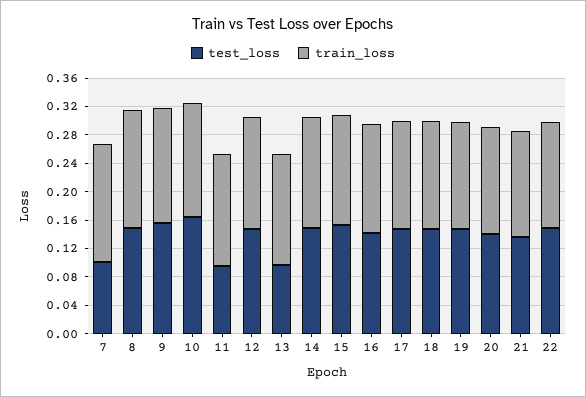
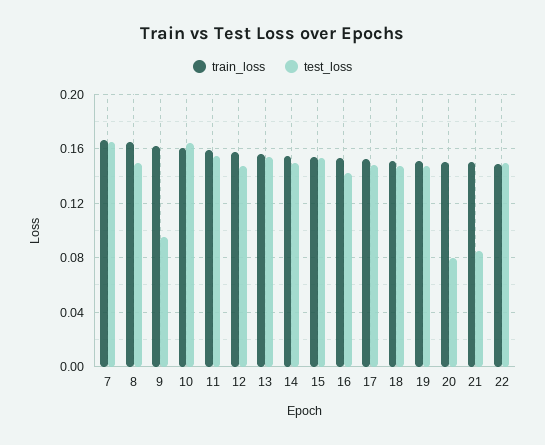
test_loss, 7: 0.1 -> 0.165
test_loss, 9: 0.16 -> 0.095
test_loss, 11: 0.1 -> 0.155
test_loss, 13: 0.1 -> 0.155
test_loss, 20: 0.14 -> 0.08
test_loss, 21: 0.14 -> 0.085

